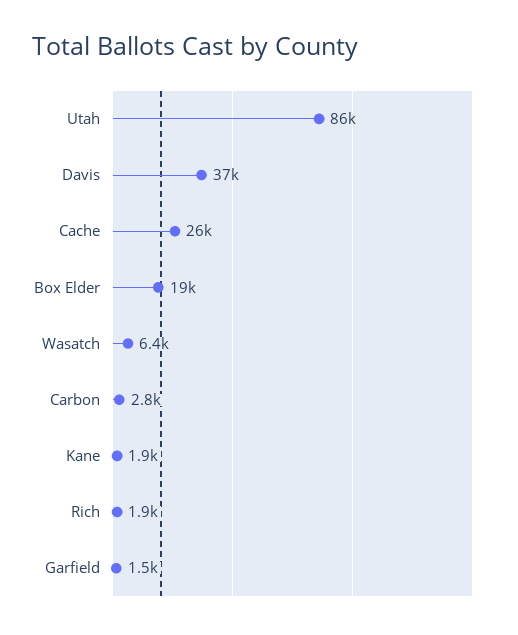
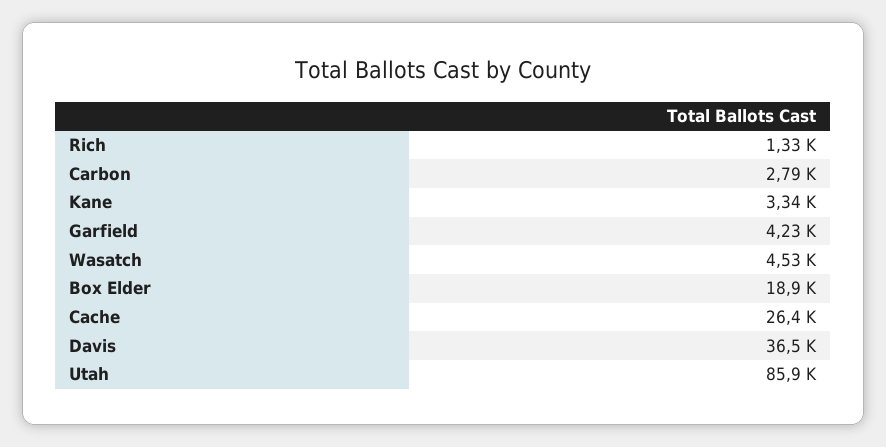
Wasatch: 6400 -> 4530
Kane: 1900 -> 3340
Rich: 1900 -> 1330
Garfield: 1500 -> 4230

